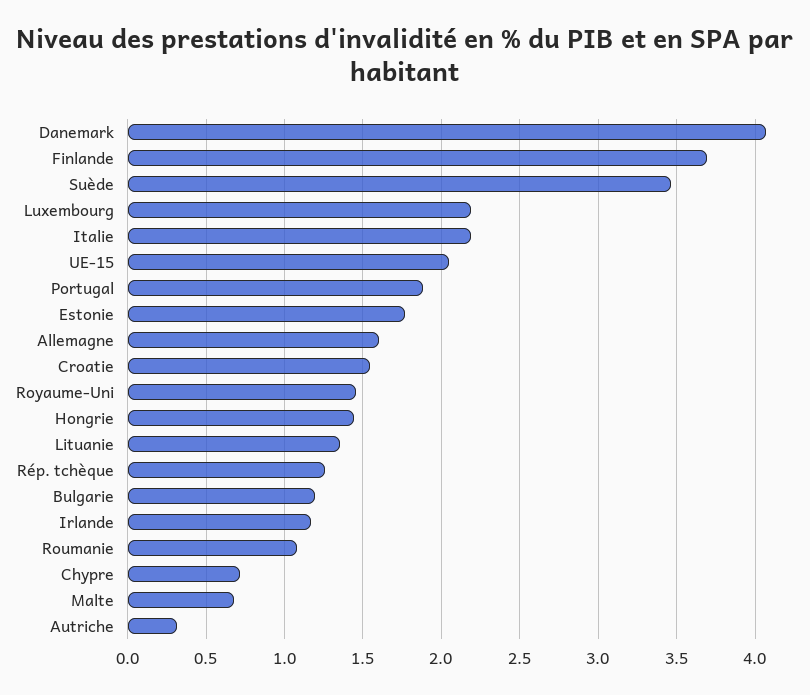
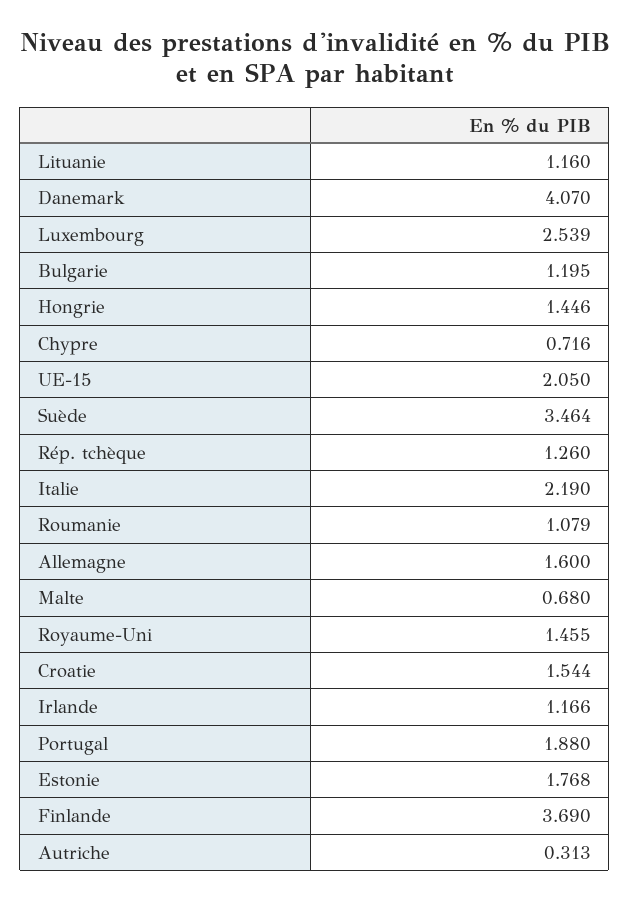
Luxembourg: 2.2 -> 2.539
Lituanie: 1.35 -> 1.16

